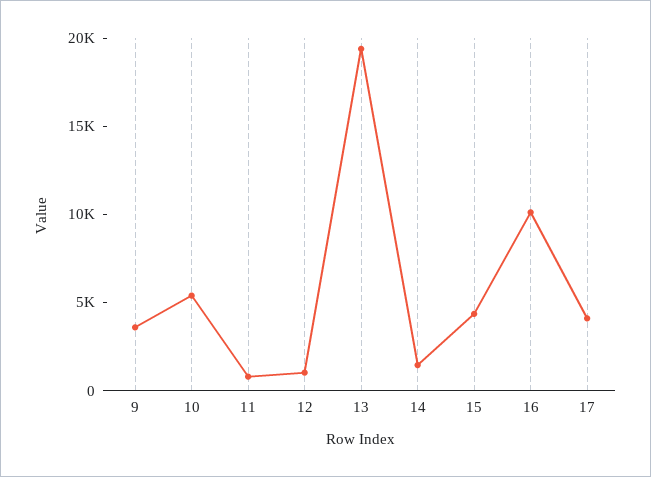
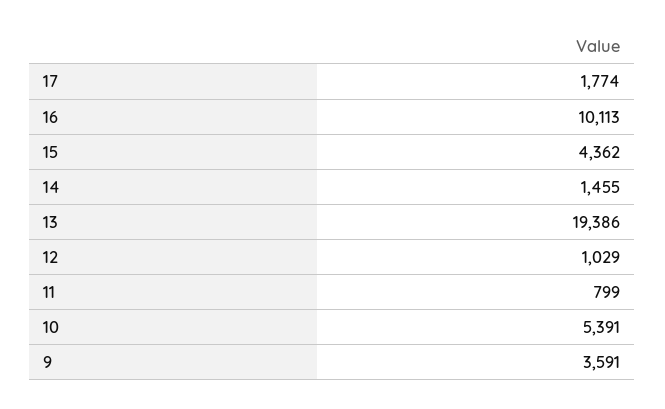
17: 4000 -> 1774

